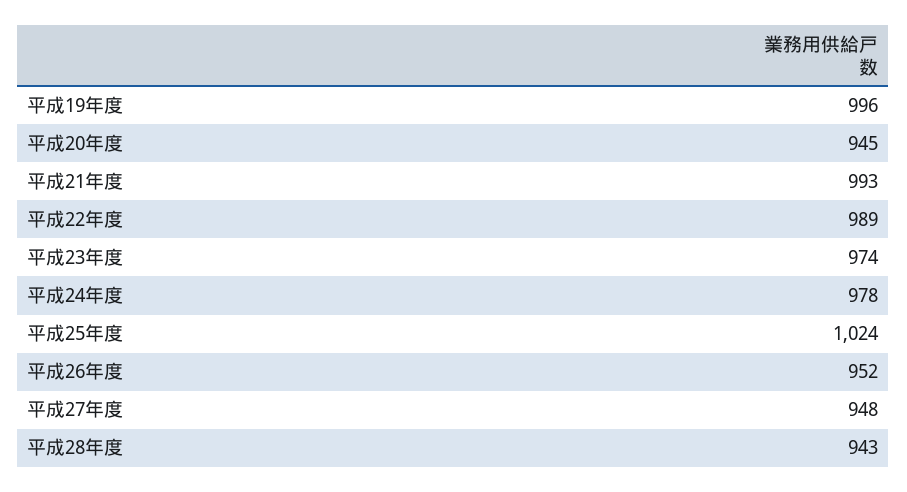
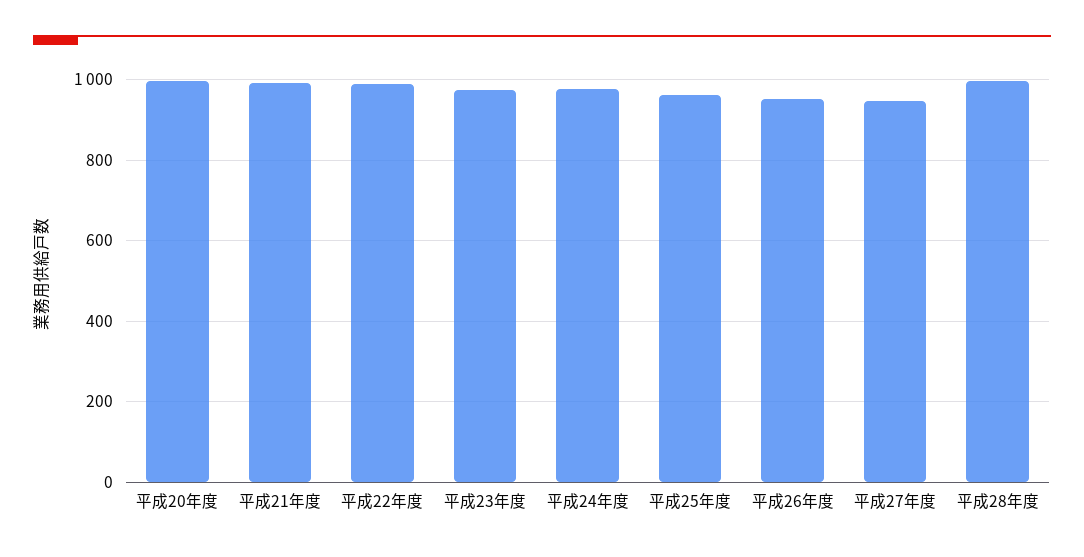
平成19年度: 996 -> none
平成20年度: 945 -> 1000
平成25年度: 1024 -> 960
平成28年度: 943 -> 1000

